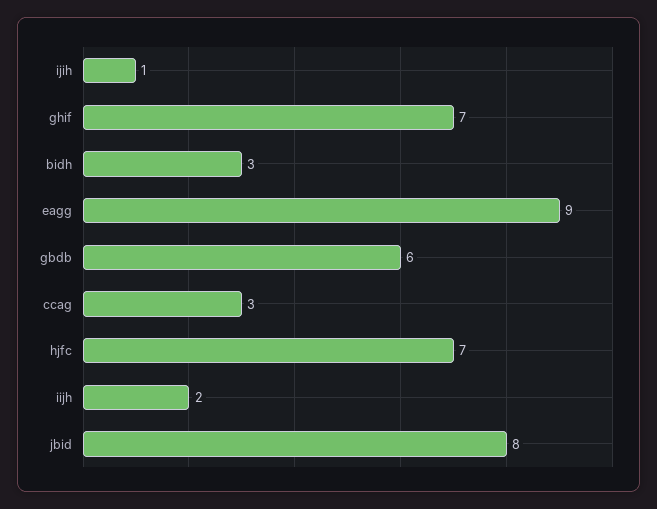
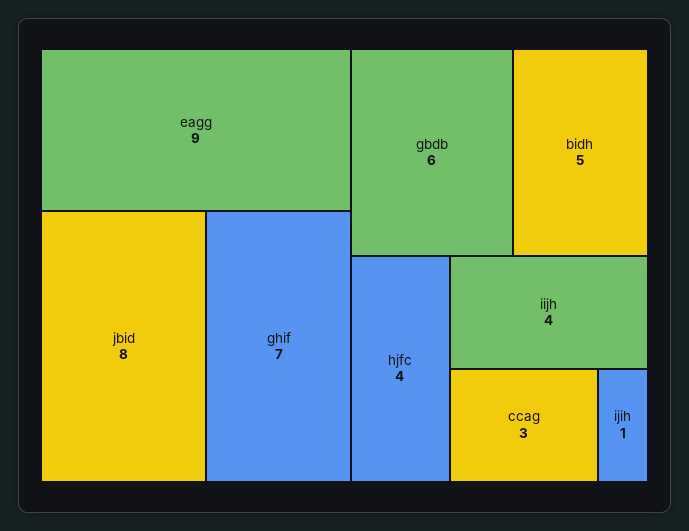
bidh: 3 -> 5
hjfc: 7 -> 4
iijh: 2 -> 4

